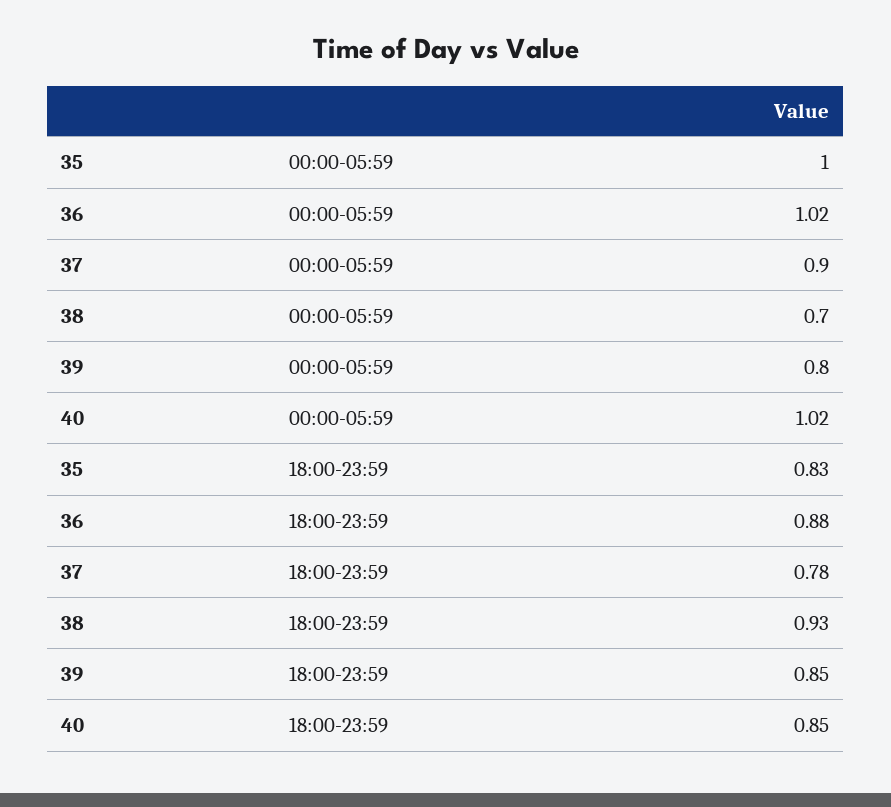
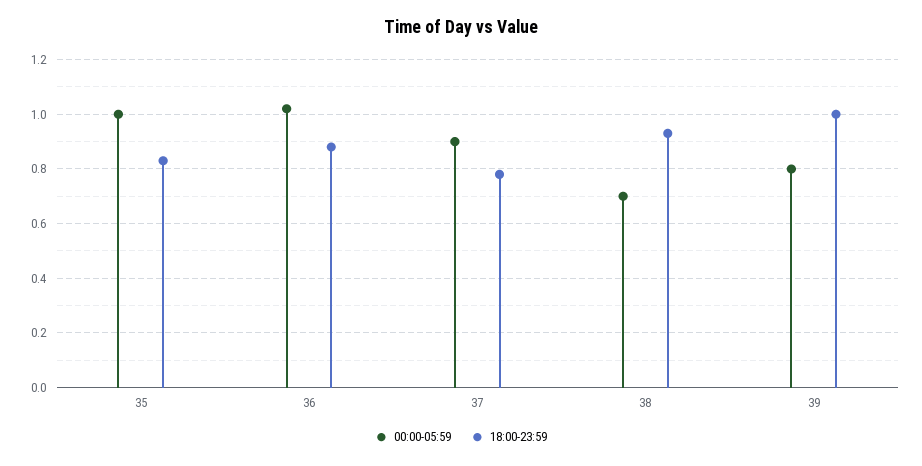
00:00-05:59, 40: 1.02 -> none
18:00-23:59, 39: 0.85 -> 1
18:00-23:59, 40: 0.85 -> none

